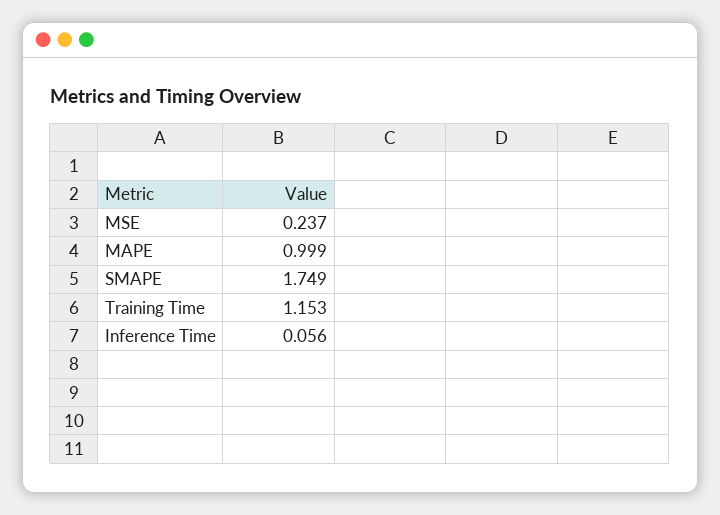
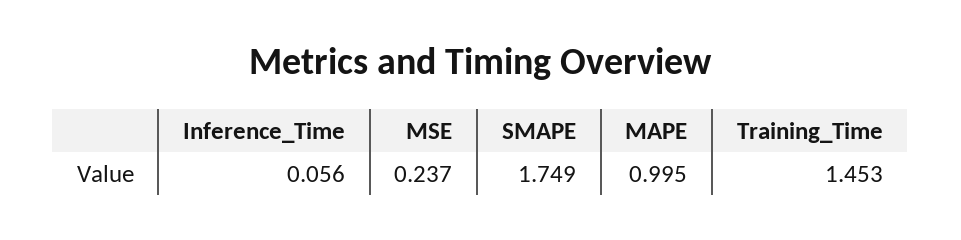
MAPE: 0.999 -> 0.995
Training Time: 1.153 -> 1.453

